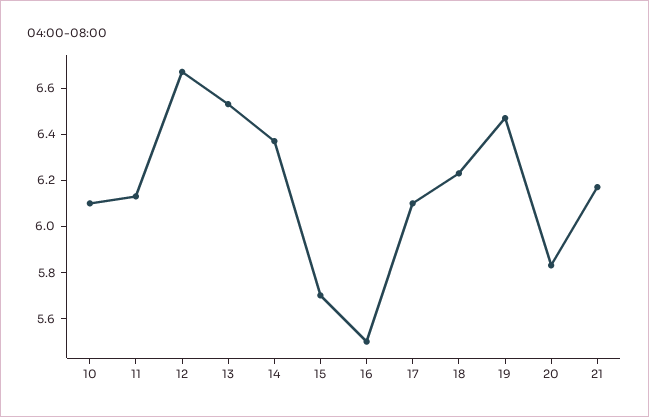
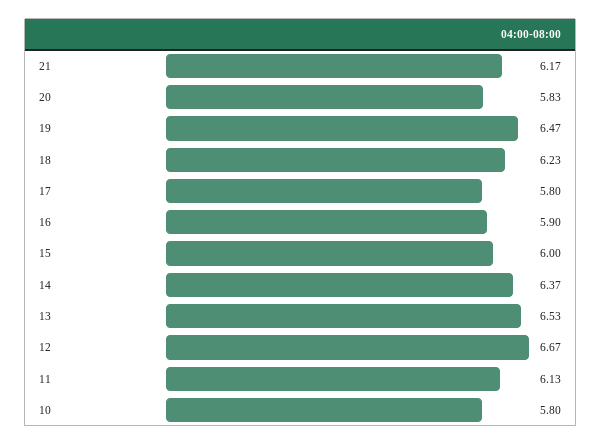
10: 6.1 -> 5.8
15: 5.7 -> 6
16: 5.5 -> 5.9
17: 6.1 -> 5.8

